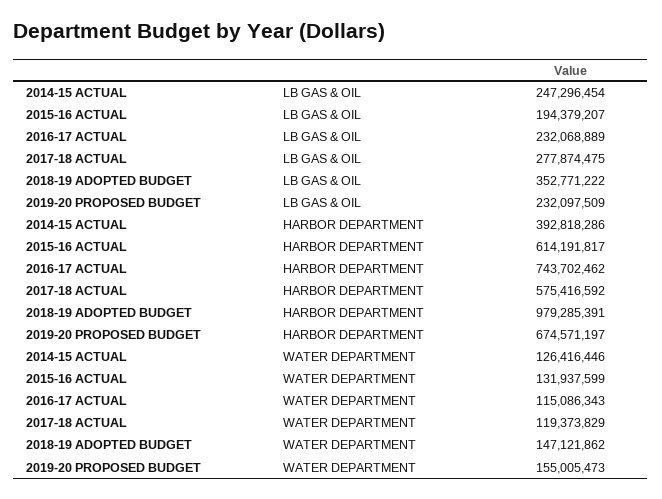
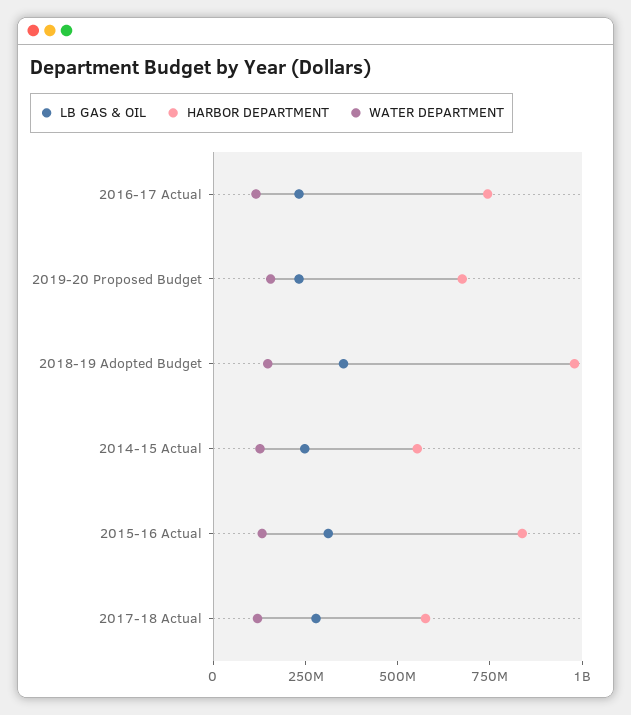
LB GAS & OIL, 2015-16 ACTUAL: 194379207 -> 300000000
HARBOR DEPARTMENT, 2014-15 ACTUAL: 392818286 -> 550000000
HARBOR DEPARTMENT, 2015-16 ACTUAL: 614191817 -> 850000000

